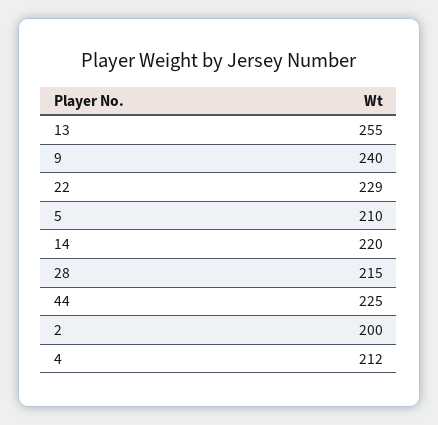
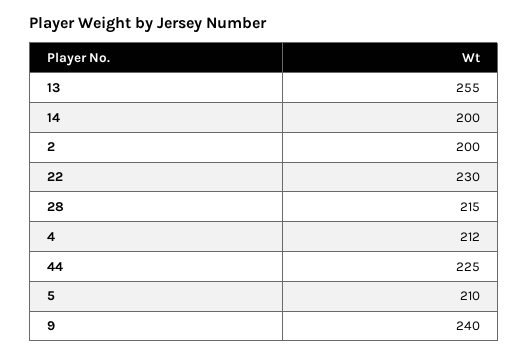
22: 229 -> 230
14: 220 -> 200

